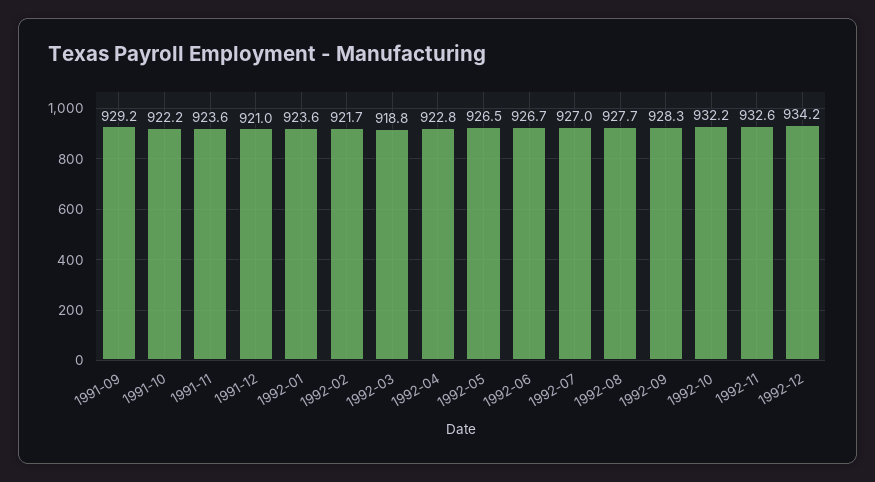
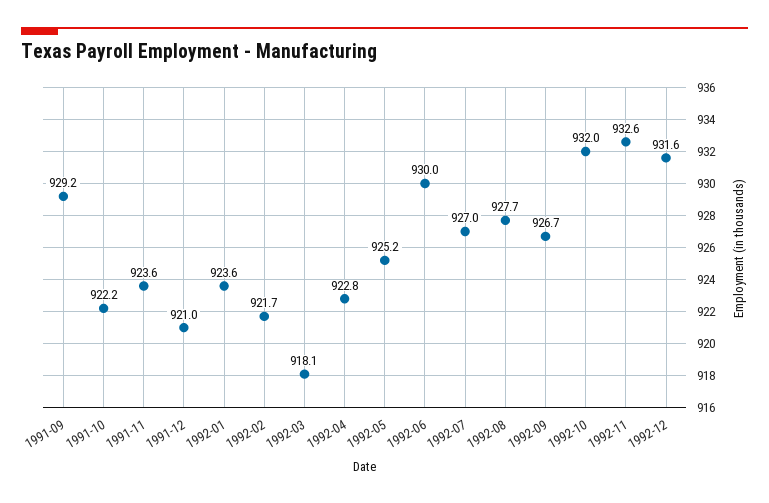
1992-03: 918.8 -> 918.1
1992-05: 926.5 -> 925.2
1992-06: 926.7 -> 930
1992-09: 928.3 -> 926.7
1992-10: 932.2 -> 932
1992-12: 934.2 -> 931.6

